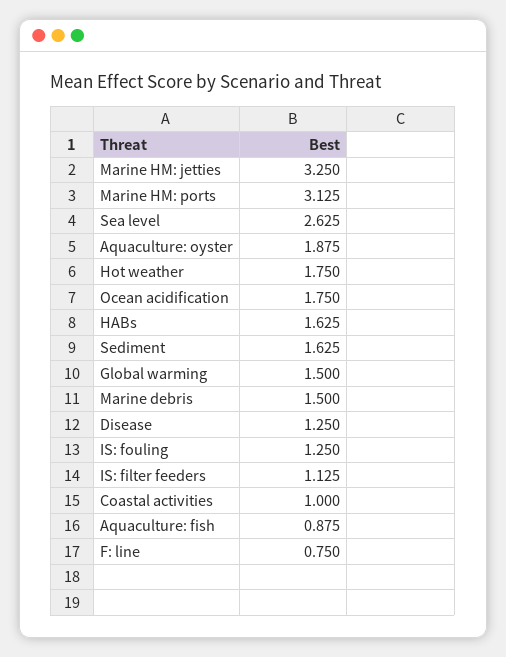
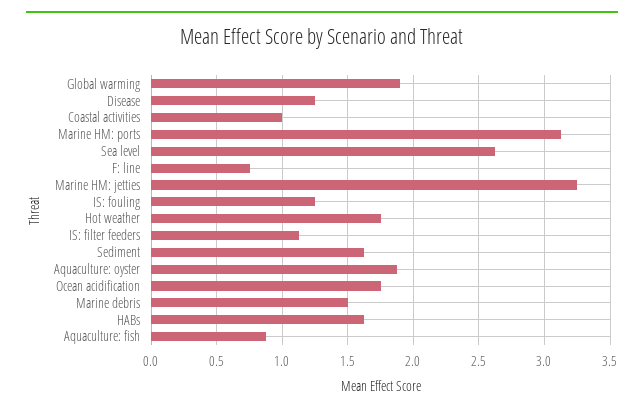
Global warming: 1.5 -> 1.9

